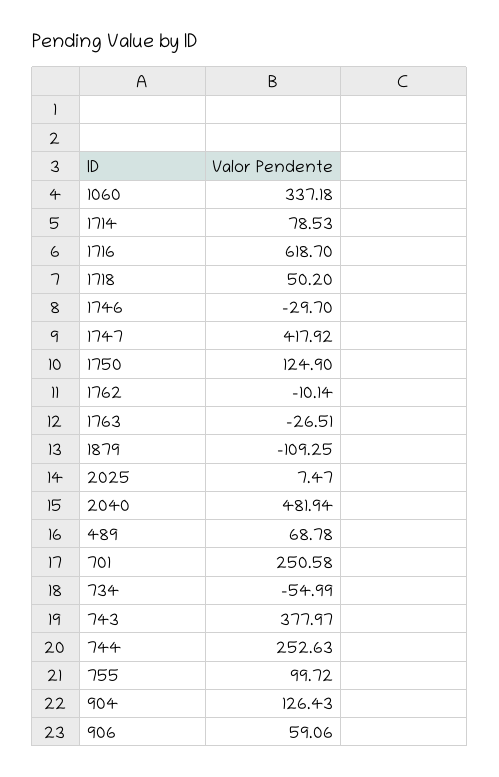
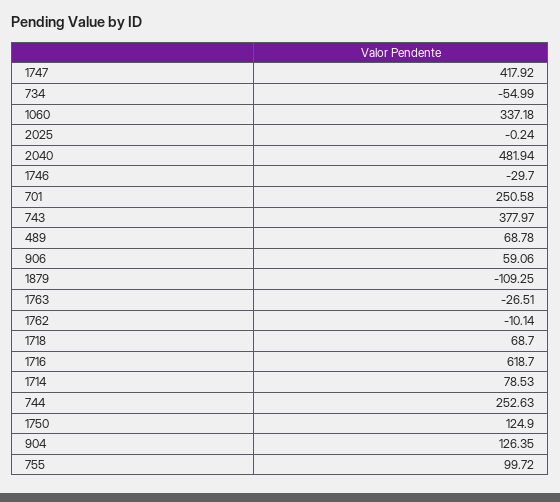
1718: 50.2 -> 68.7
2025: 7.47 -> -0.24
904: 126.43 -> 126.35

